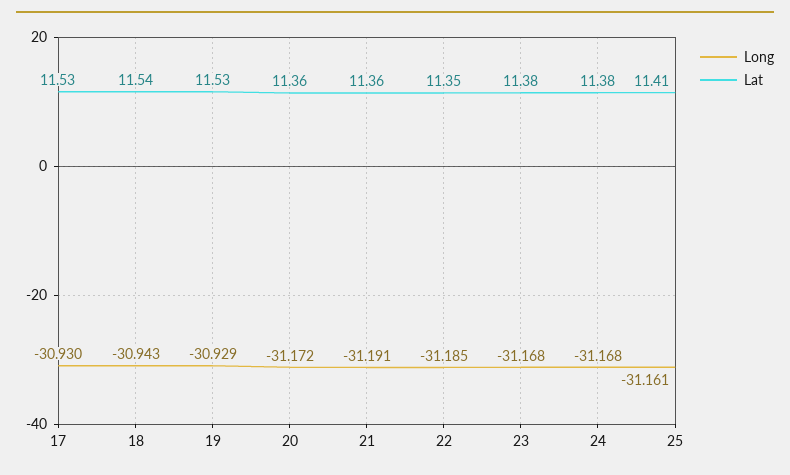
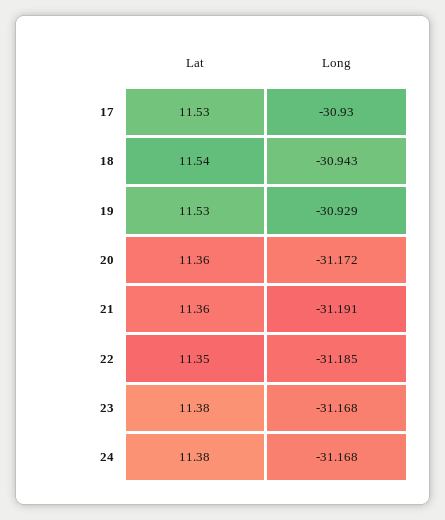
Long, 25: -31.161 -> none
Lat, 25: 11.41 -> none

